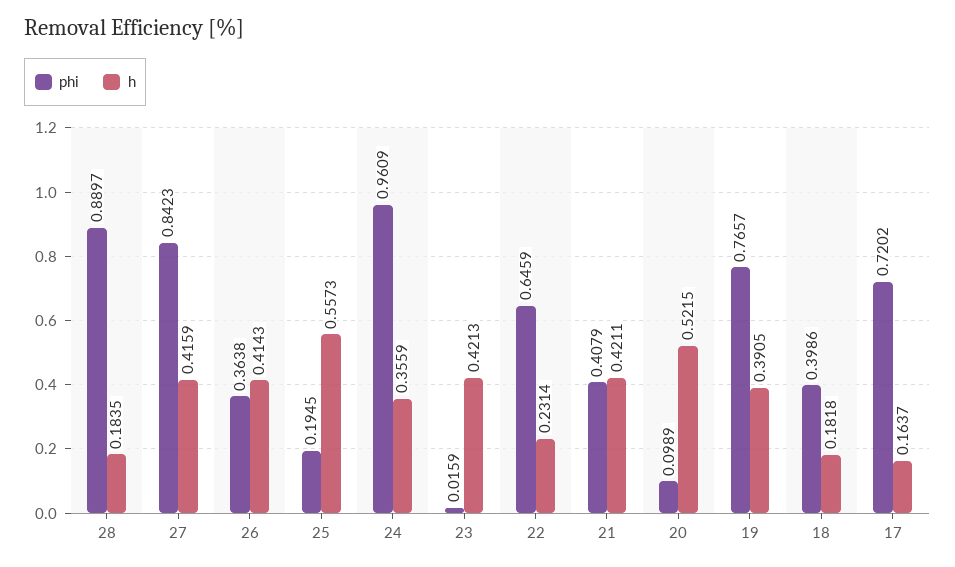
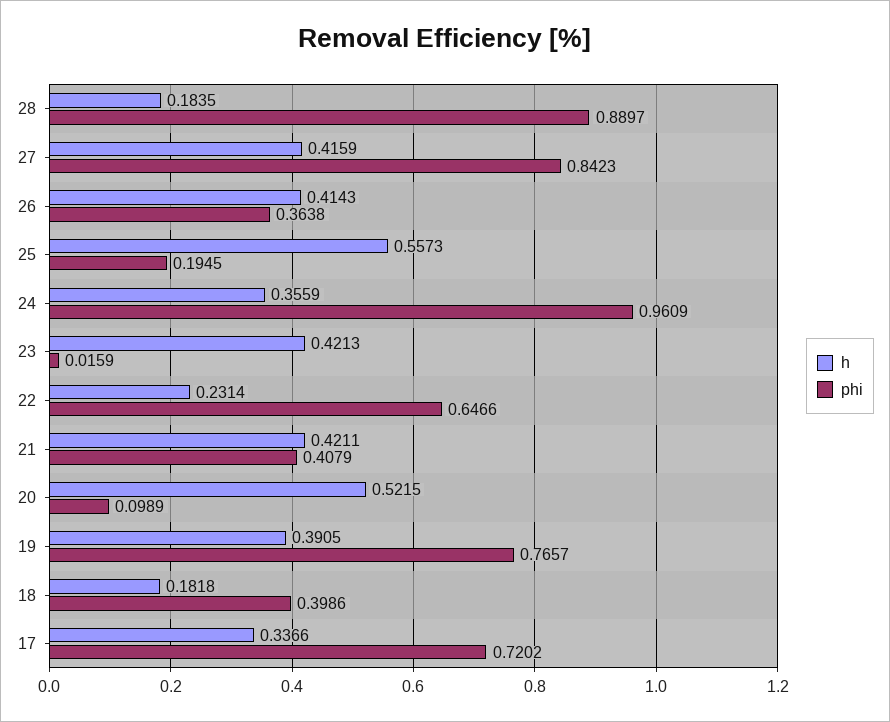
phi, 22: 0.6459 -> 0.6466
h, 17: 0.1637 -> 0.3366

